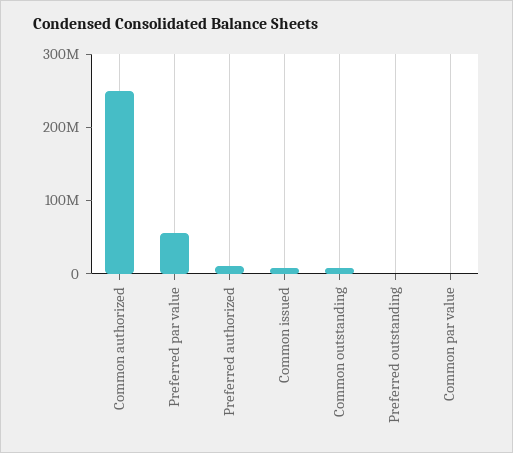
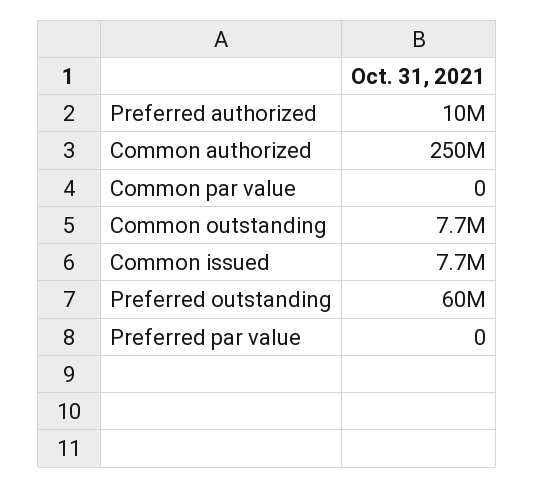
Preferred par value: 60000000 -> 0
Preferred outstanding: 0 -> 60000000

